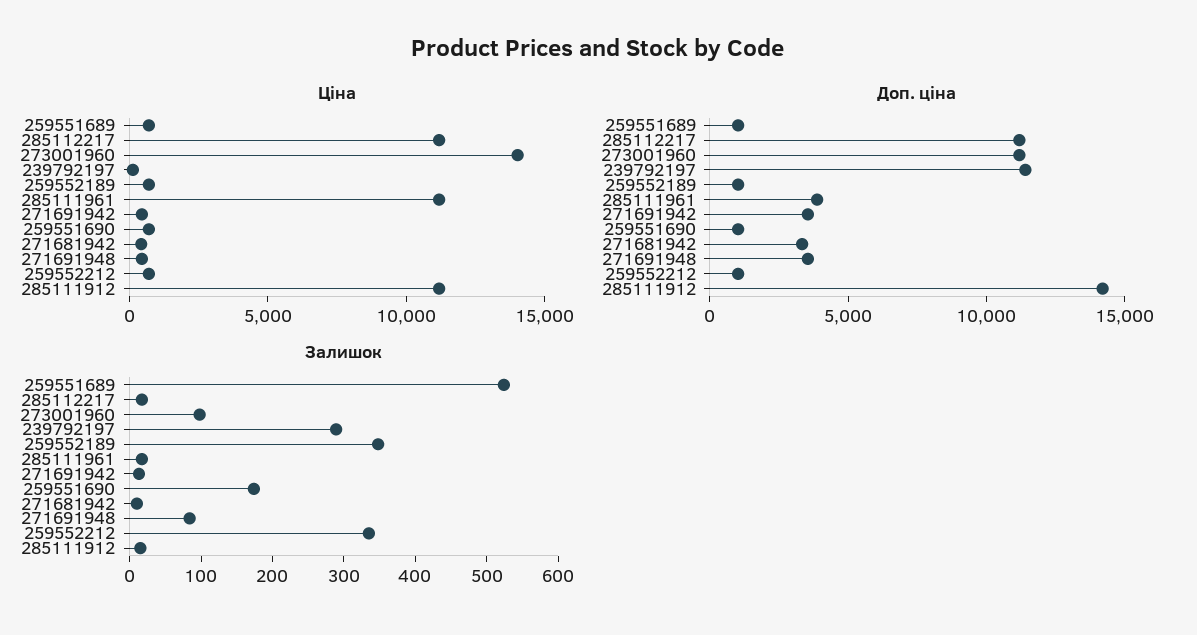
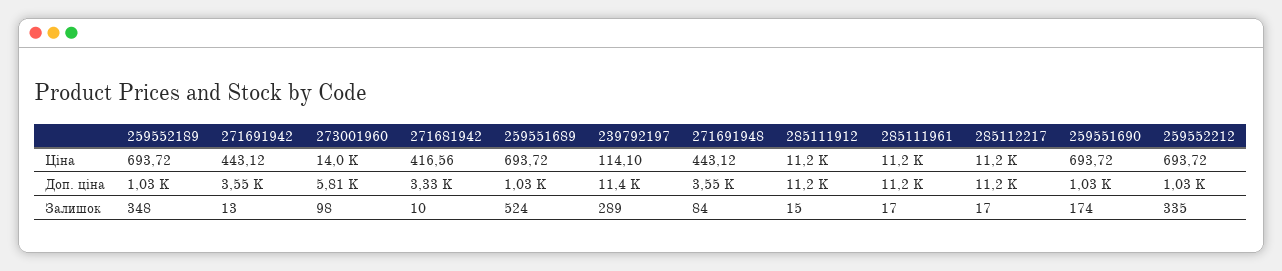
Доп. ціна, 273001960: 11000 -> 5810
Доп. ціна, 285111961: 4000 -> 11200
Доп. ціна, 285111912: 14000 -> 11200

